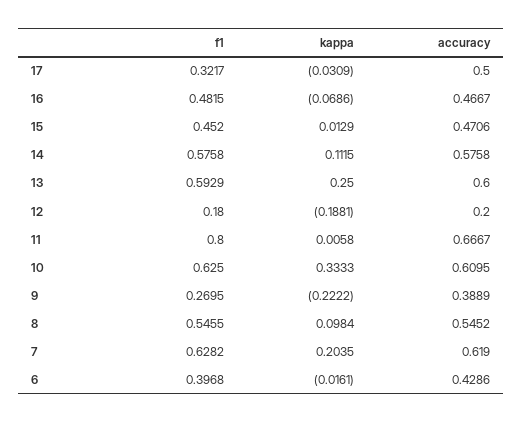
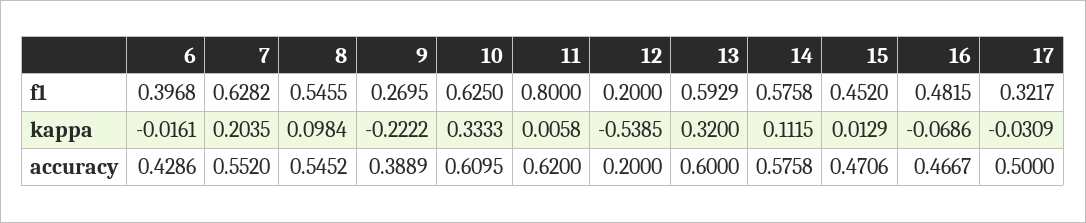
kappa, 13: 0.25 -> 0.32
f1, 12: 0.18 -> 0.2
kappa, 12: -0.1881 -> -0.5385
accuracy, 11: 0.6667 -> 0.62
accuracy, 7: 0.619 -> 0.552

